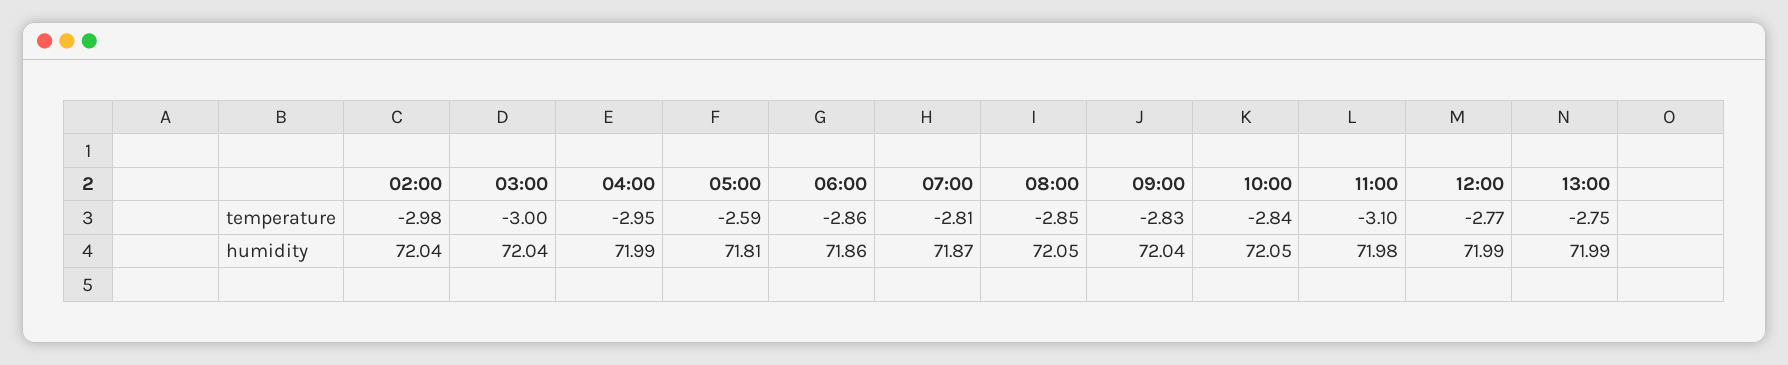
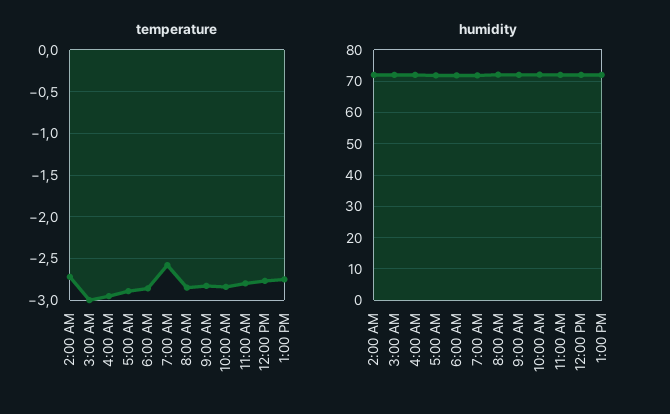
temperature, 02:00: -2.98 -> -2.7
temperature, 05:00: -2.59 -> -2.9
temperature, 07:00: -2.81 -> -2.6
temperature, 11:00: -3.1 -> -2.8

